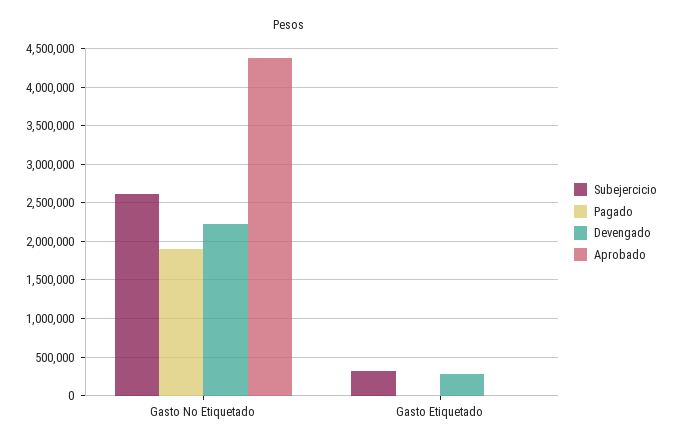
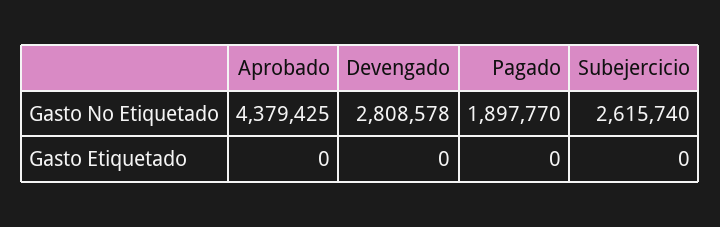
Devengado, Gasto No Etiquetado: 2200000 -> 2808578
Subejercicio, Gasto Etiquetado: 300000 -> 0
Devengado, Gasto Etiquetado: 300000 -> 0

